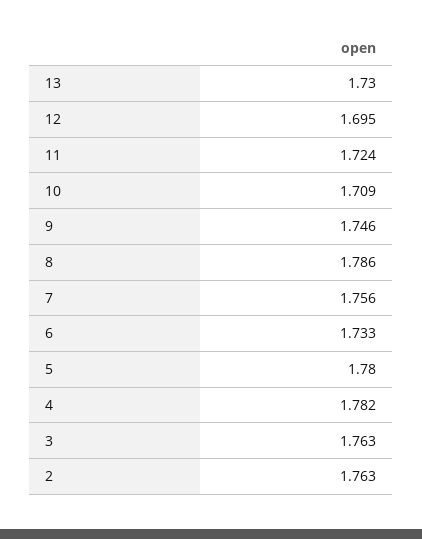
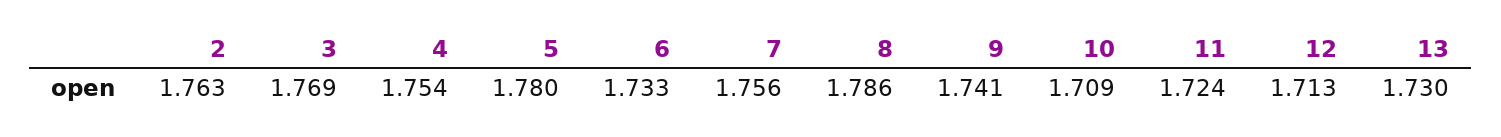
12: 1.695 -> 1.713
9: 1.746 -> 1.741
4: 1.782 -> 1.754
3: 1.763 -> 1.769

